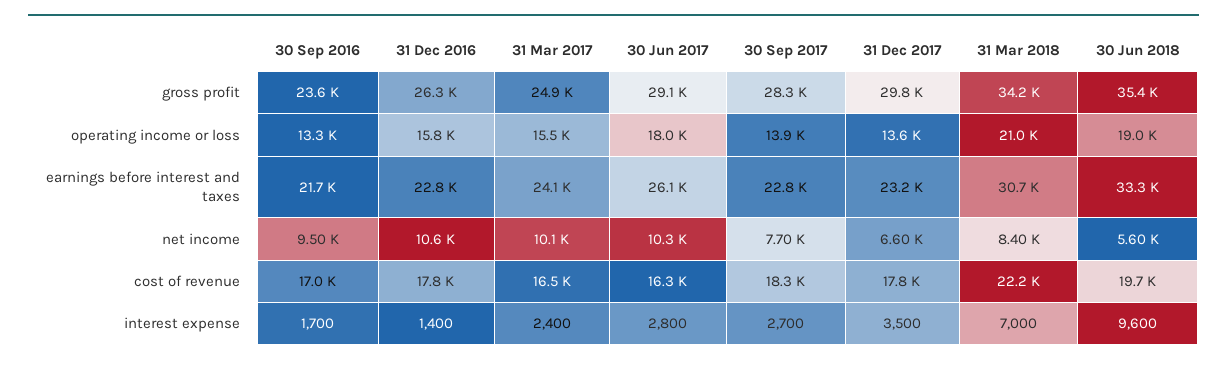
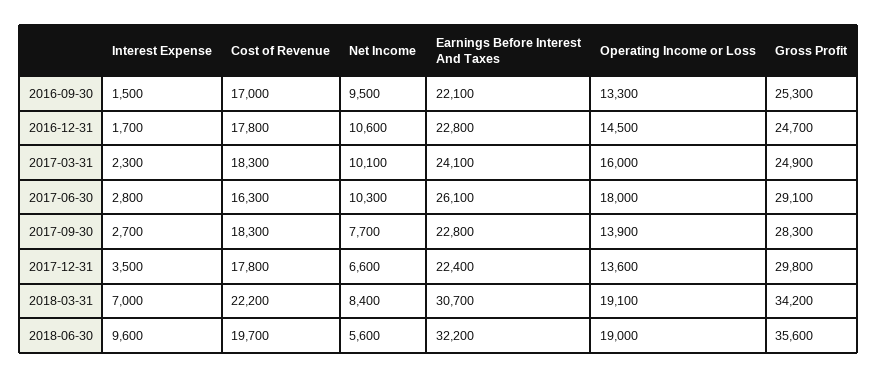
30 Sep 2016, gross profit: 23600 -> 25300
31 Dec 2016, gross profit: 26300 -> 24700
30 Jun 2018, gross profit: 35400 -> 35600
31 Dec 2016, operating income or loss: 15800 -> 14500
31 Mar 2017, operating income or loss: 15500 -> 16000
31 Mar 2018, operating income or loss: 21000 -> 19100
30 Sep 2016, earnings before interest and taxes: 21700 -> 22100
31 Dec 2017, earnings before interest and taxes: 23200 -> 22400
30 Jun 2018, earnings before interest and taxes: 33300 -> 32200
31 Mar 2017, cost of revenue: 16500 -> 18300
30 Sep 2016, interest expense: 1700 -> 1500
31 Dec 2016, interest expense: 1400 -> 1700
31 Mar 2017, interest expense: 2400 -> 2300

